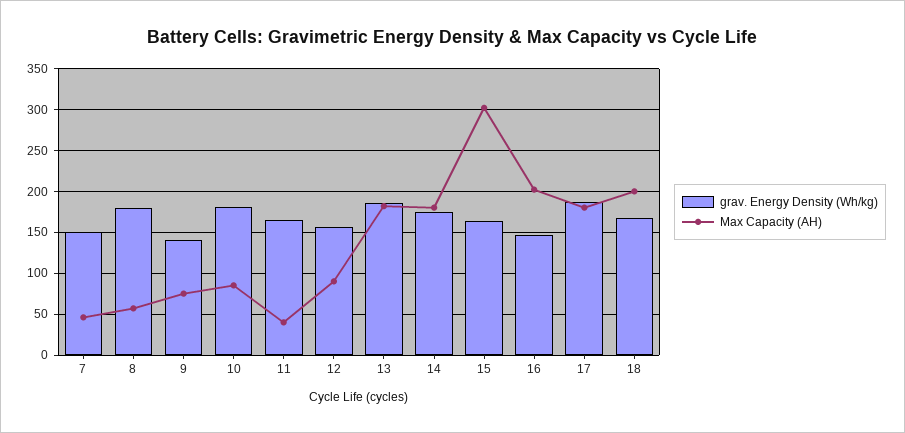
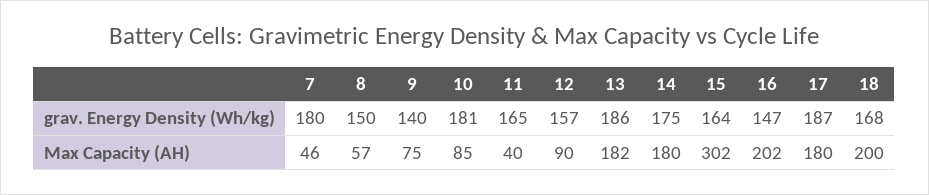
grav. Energy Density (Wh/kg), 7: 150 -> 180
grav. Energy Density (Wh/kg), 8: 180 -> 150

